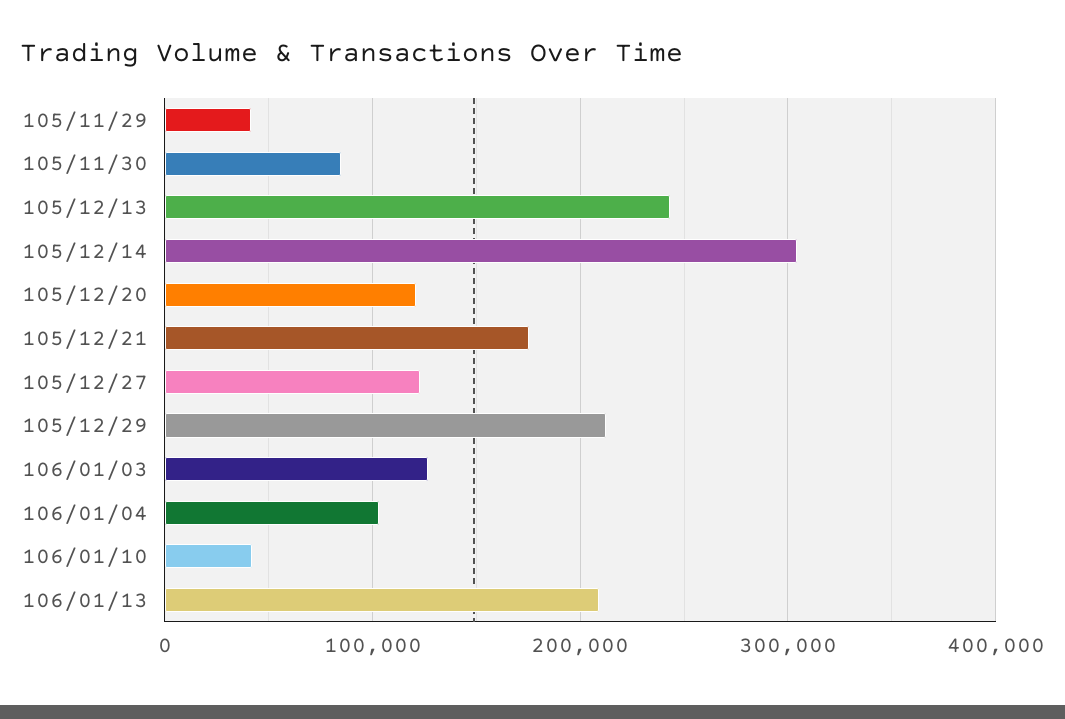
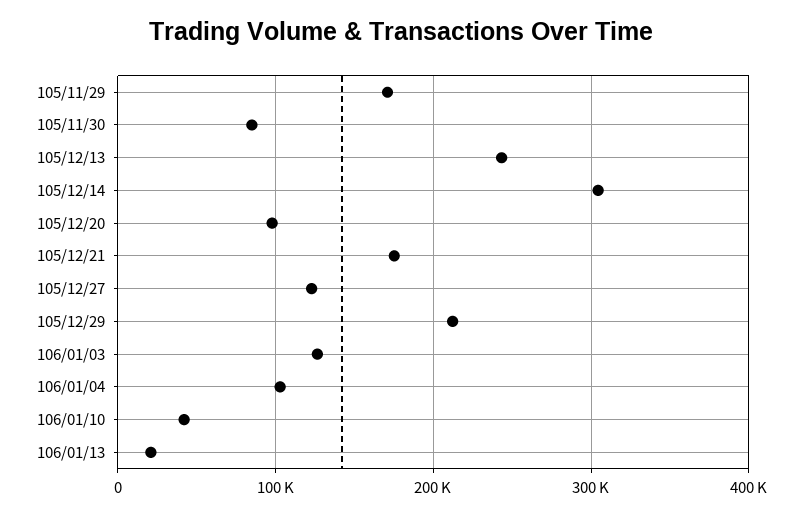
105/11/29: 40000 -> 170000
105/12/20: 120000 -> 100000
106/01/13: 210000 -> 20000

